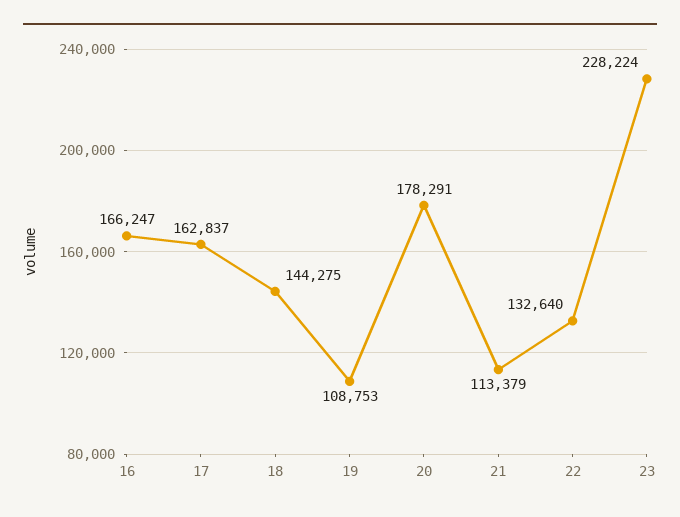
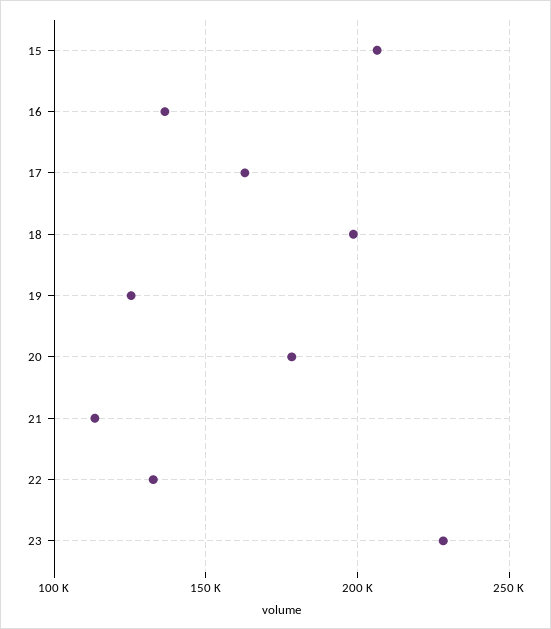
16: 166247 -> 135000
18: 144275 -> 200000
19: 108753 -> 125000
15: none -> 205000

